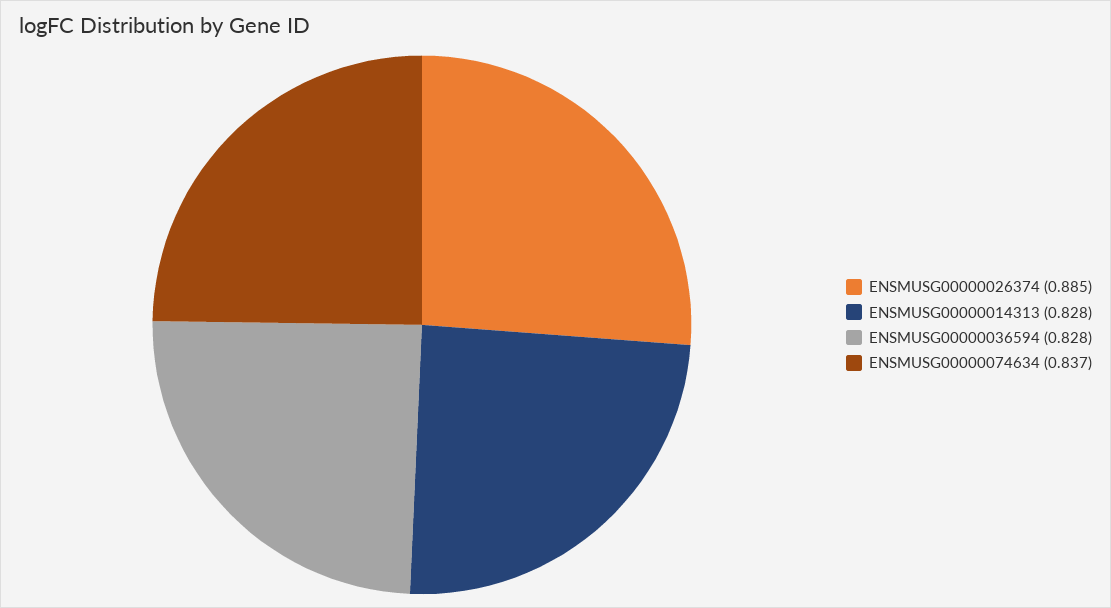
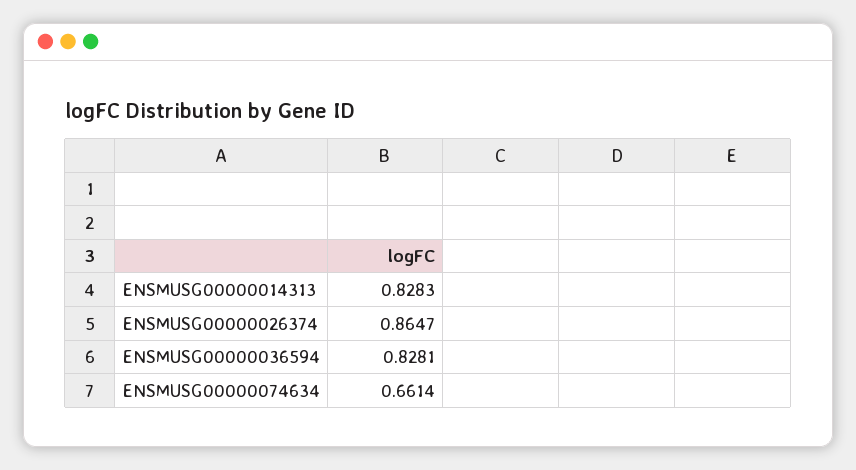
ENSMUSG00000026374: 0.885 -> 0.8647
ENSMUSG00000074634: 0.837 -> 0.6614

